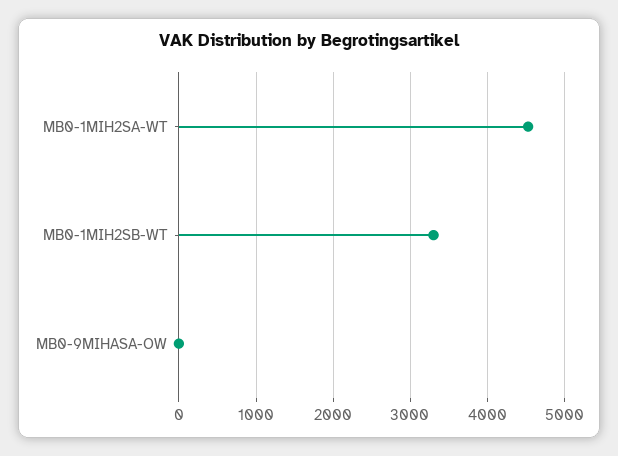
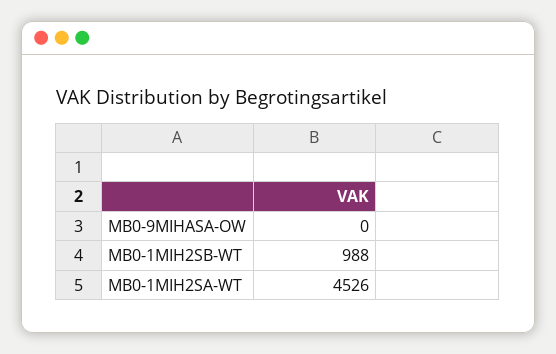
MB0-1MIH2SB-WT: 3300 -> 988

